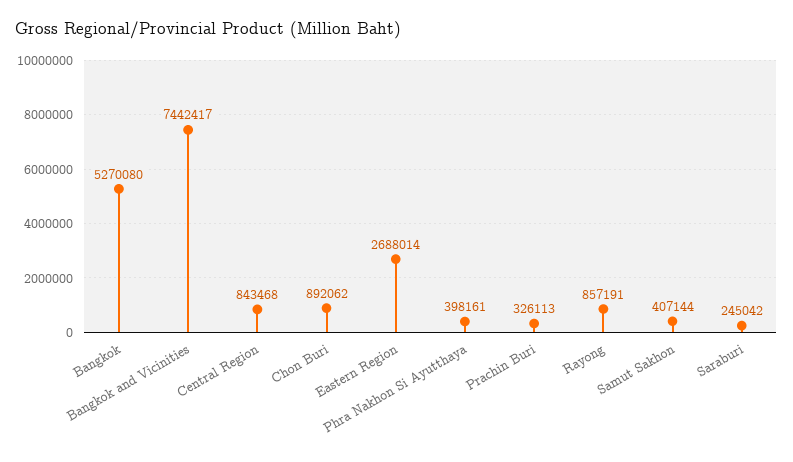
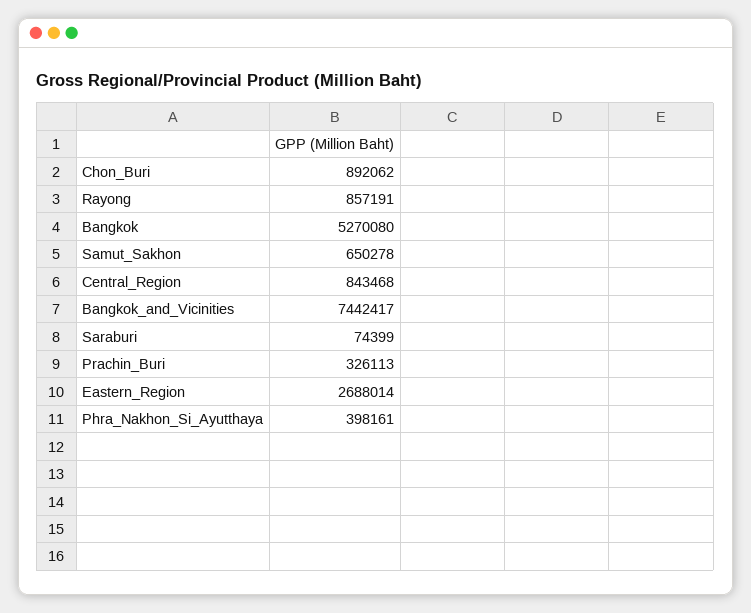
Samut Sakhon: 407144 -> 650278
Saraburi: 245042 -> 74399

